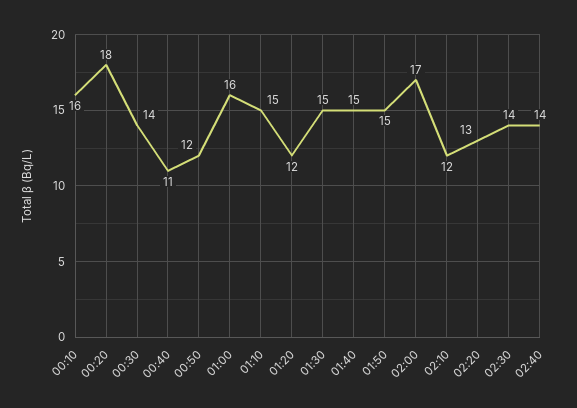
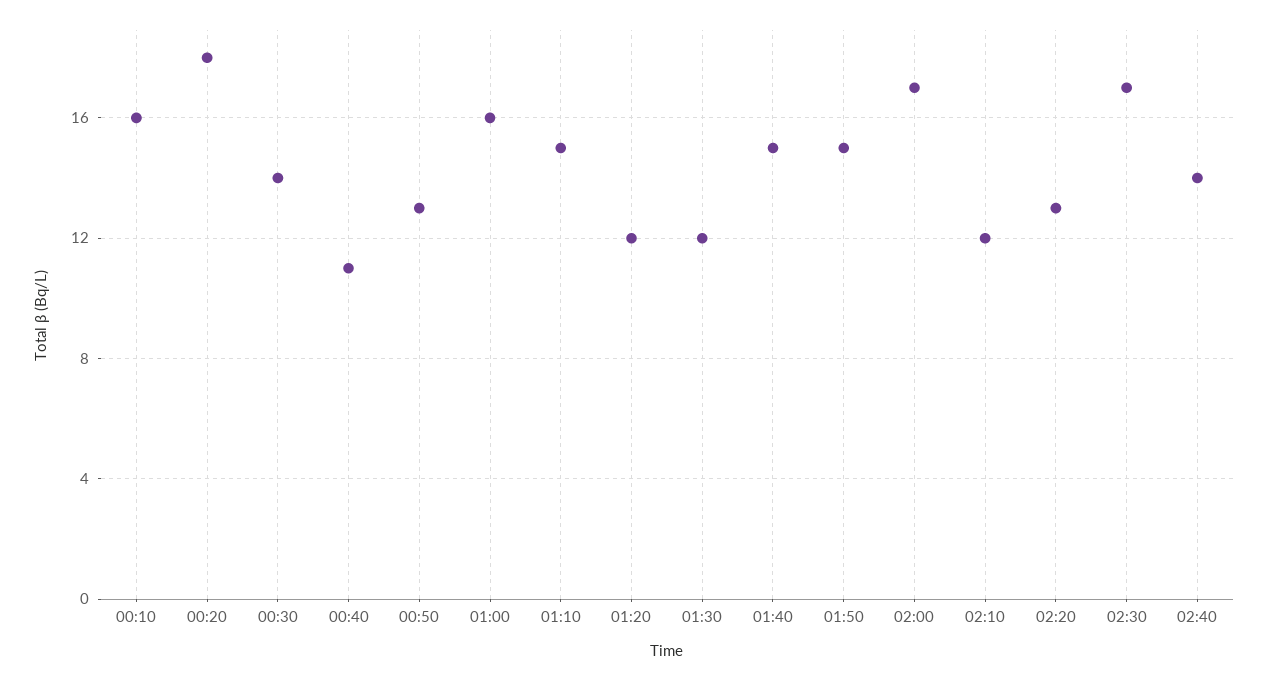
00:50: 12 -> 13
01:30: 15 -> 12
02:30: 14 -> 17

